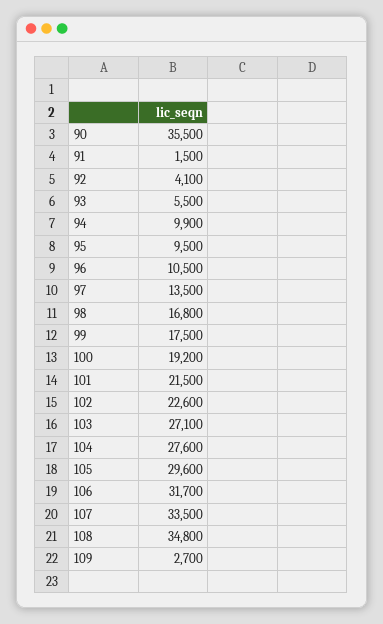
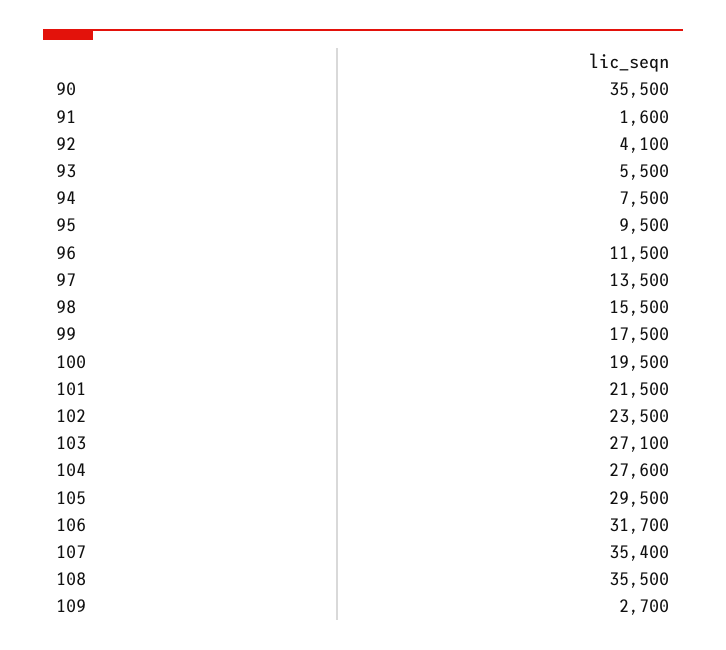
91: 1500 -> 1600
94: 9900 -> 7500
96: 10500 -> 11500
98: 16800 -> 15500
100: 19200 -> 19500
102: 22600 -> 23500
105: 29600 -> 29500
107: 33500 -> 35400
108: 34800 -> 35500

